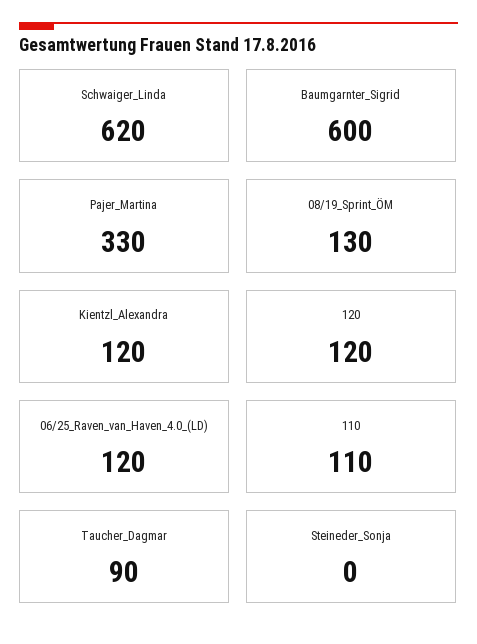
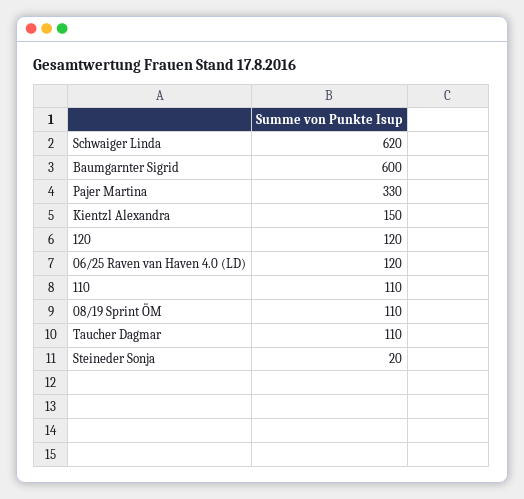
08/19_Sprint_ÖM: 130 -> 110
Kientzl_Alexandra: 120 -> 150
Taucher_Dagmar: 90 -> 110
Steineder_Sonja: 0 -> 20

